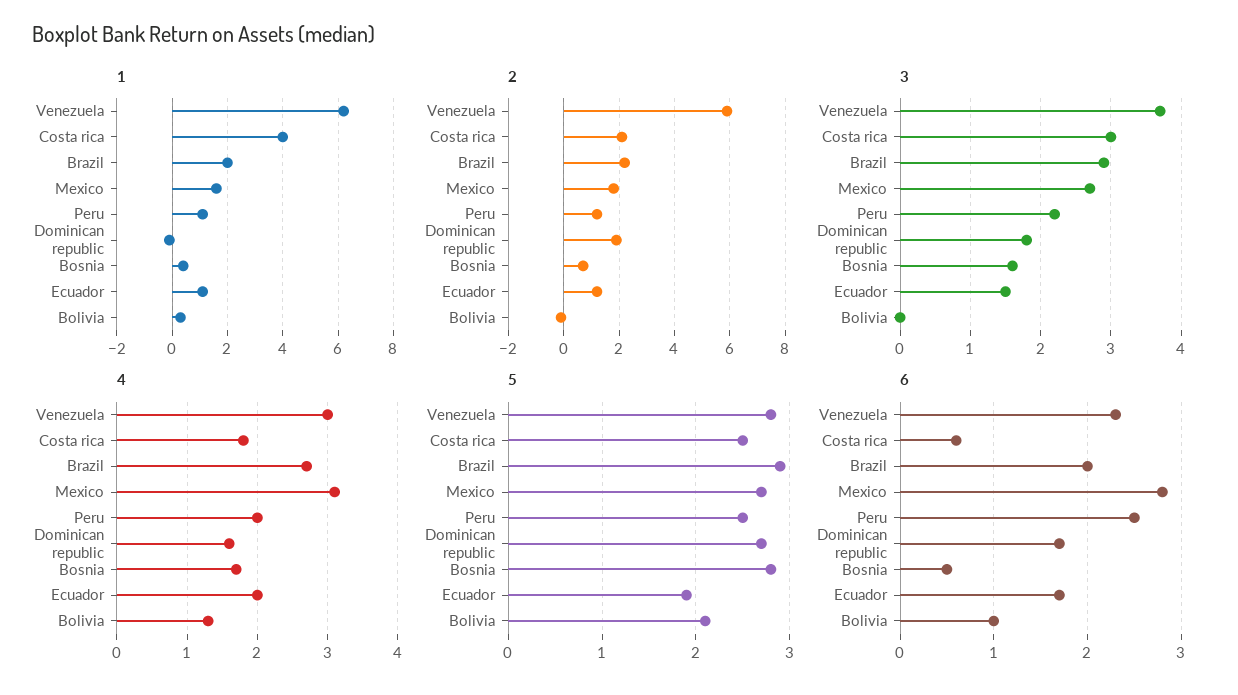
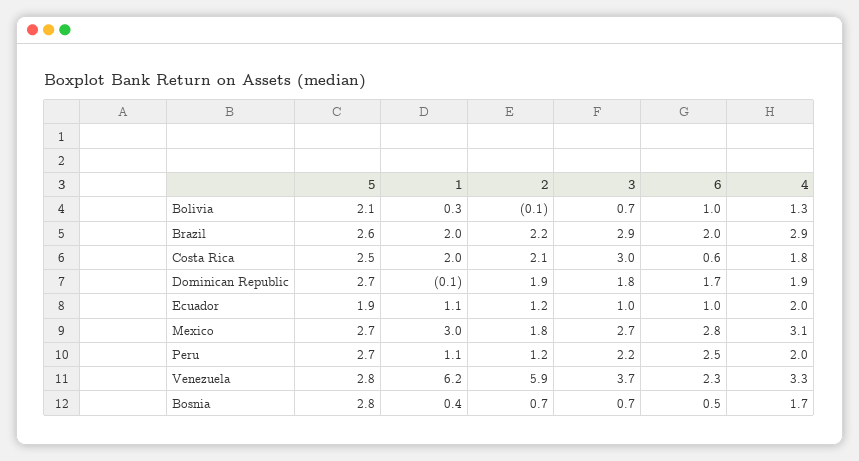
1, Costa rica: 4 -> 2
1, Mexico: 1.5 -> 3
3, Bosnia: 1.6 -> 0.7
3, Ecuador: 1.5 -> 1
3, Bolivia: 0 -> 0.7
4, Venezuela: 3 -> 3.3
4, Brazil: 2.7 -> 2.9
4, Dominican republic: 1.6 -> 1.9
5, Brazil: 2.9 -> 2.6
5, Peru: 2.5 -> 2.7
6, Ecuador: 1.7 -> 1

